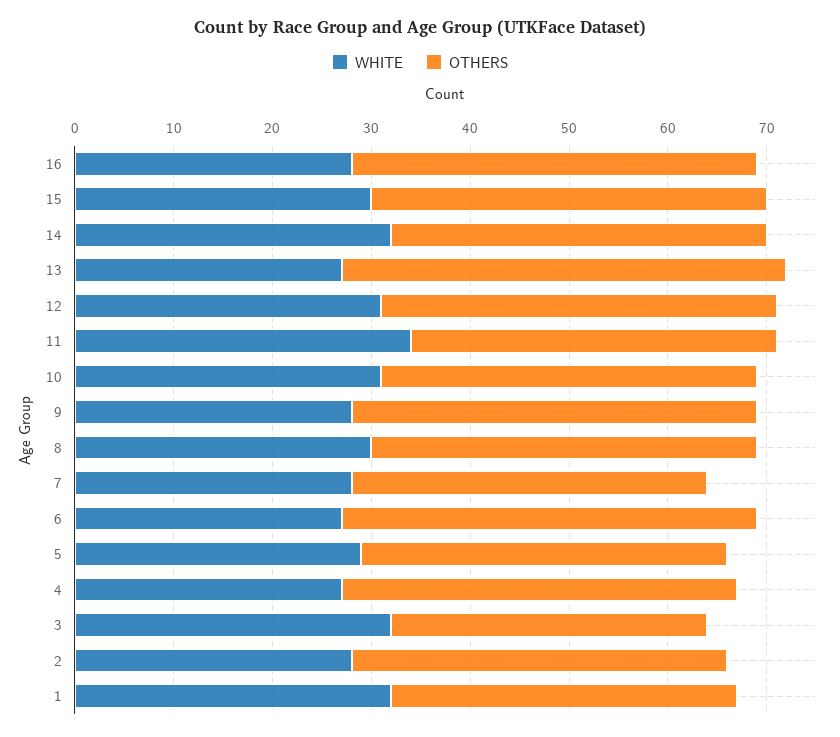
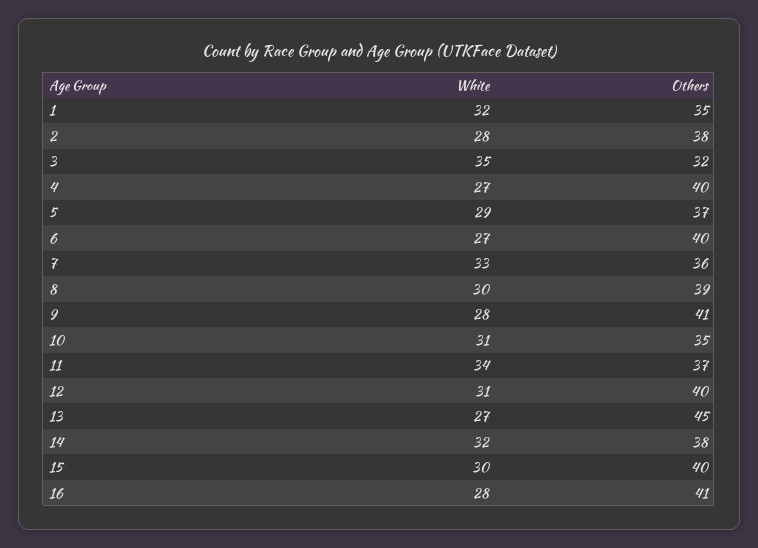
OTHERS, 10: 38 -> 35
WHITE, 7: 28 -> 33
OTHERS, 6: 42 -> 40
WHITE, 3: 32 -> 35

